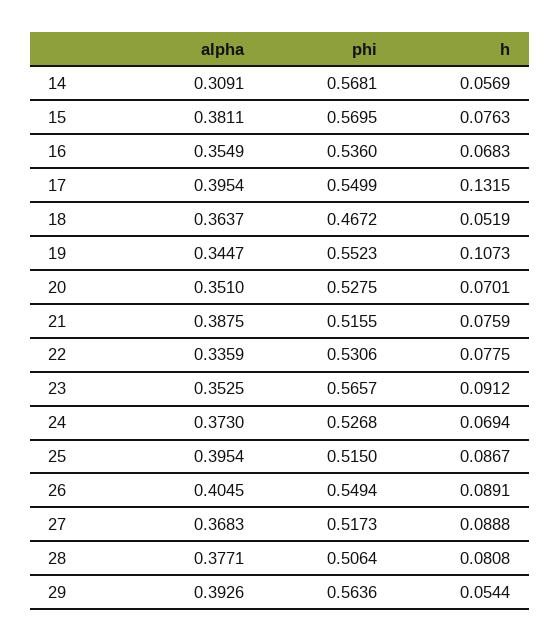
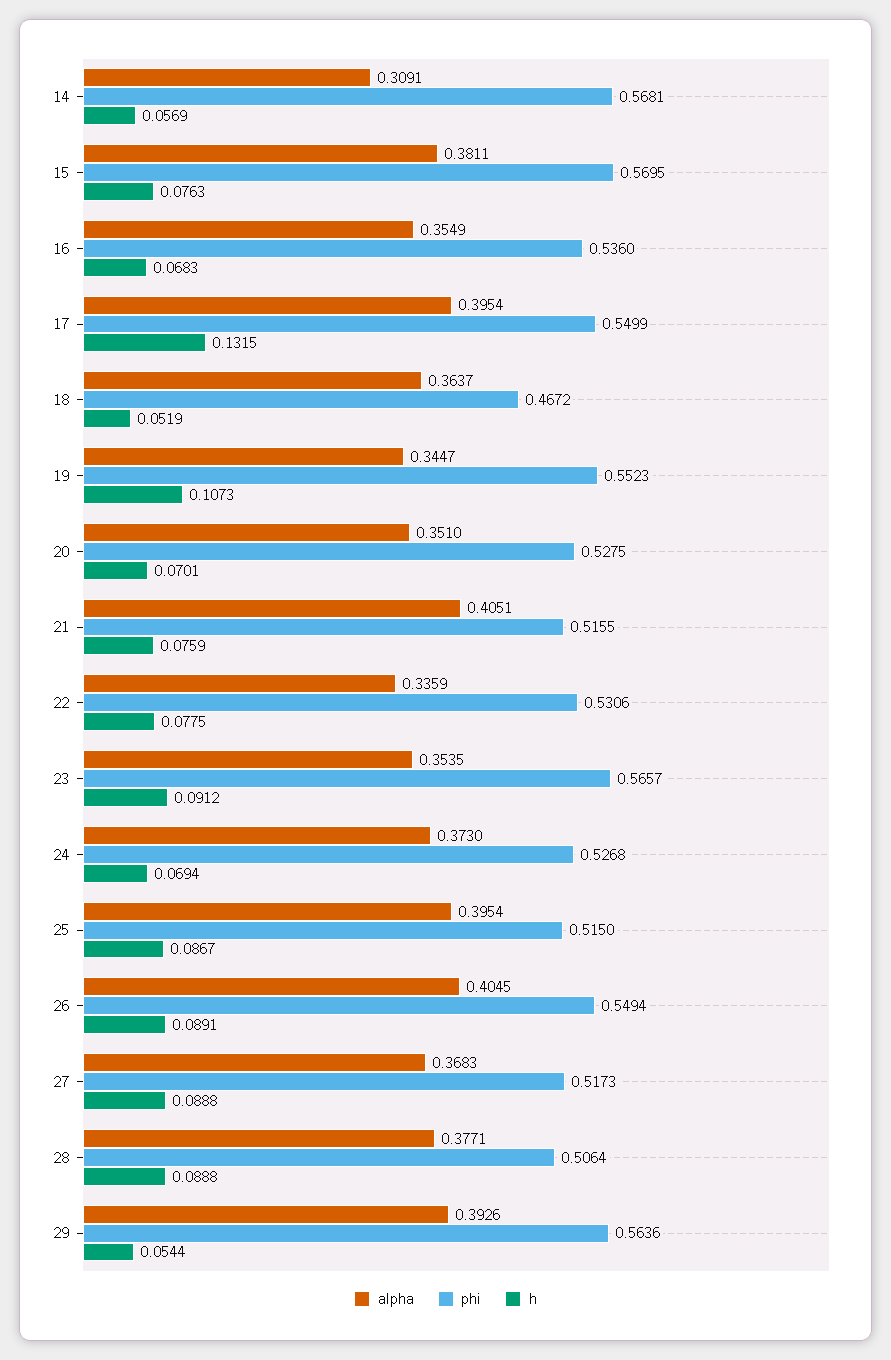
alpha, 21: 0.3875 -> 0.4051
alpha, 23: 0.3525 -> 0.3535
h, 28: 0.0808 -> 0.0888

